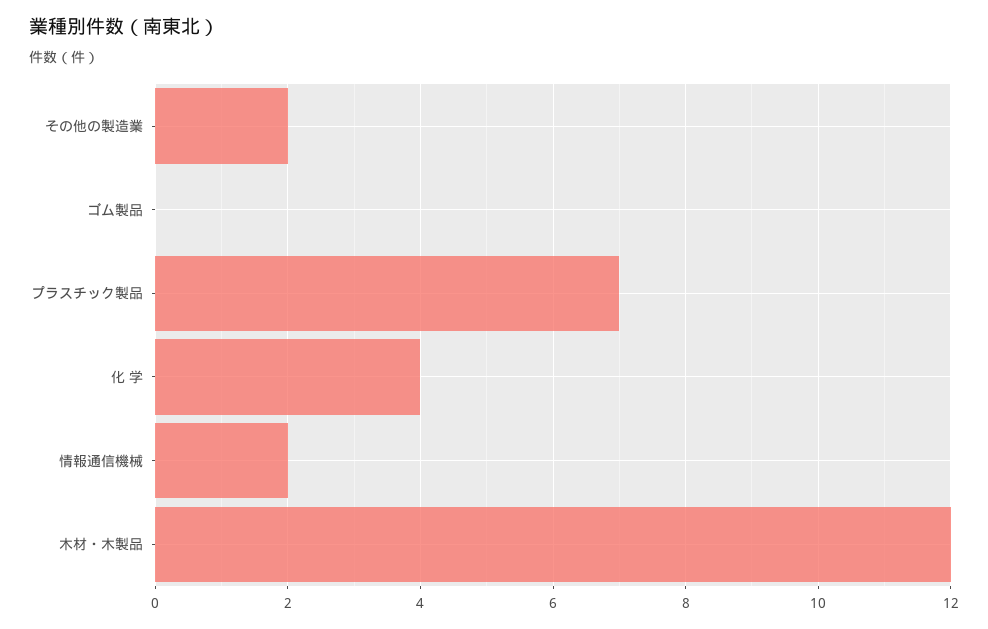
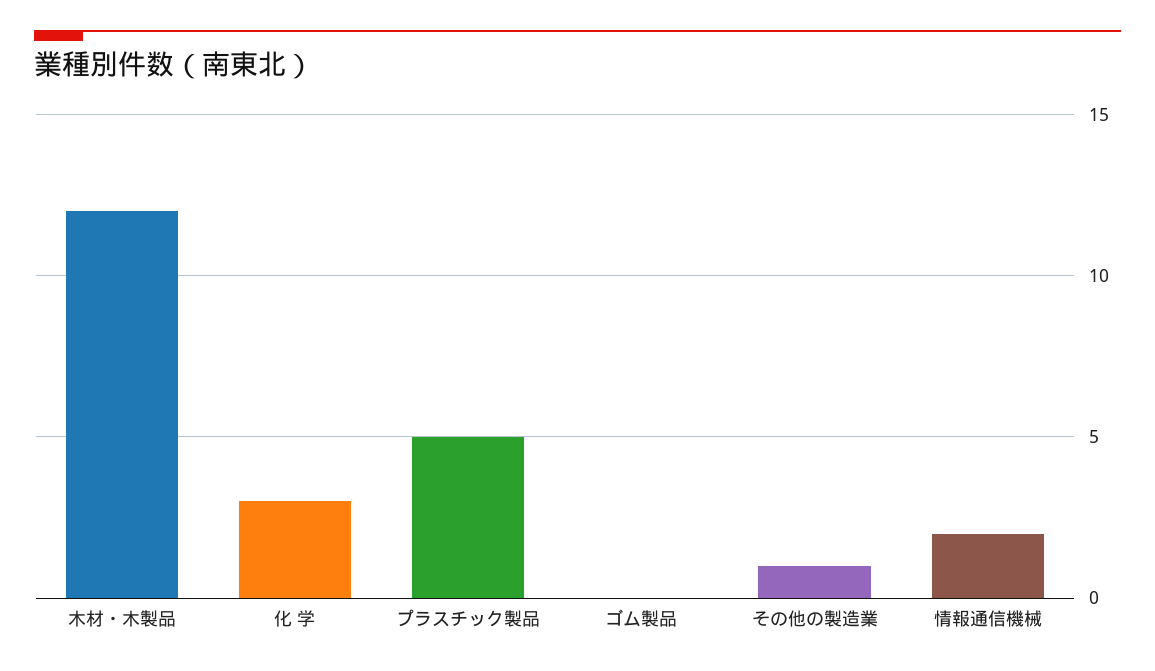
その他の製造業: 2 -> 1
プラスチック製品: 7 -> 5
化 学: 4 -> 3

